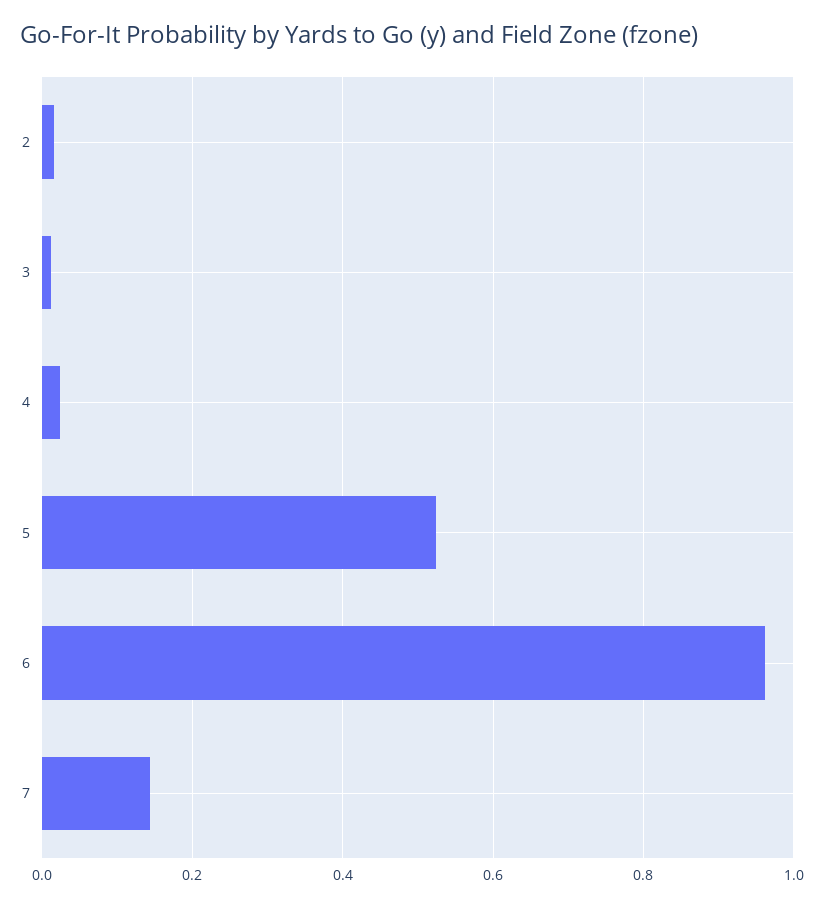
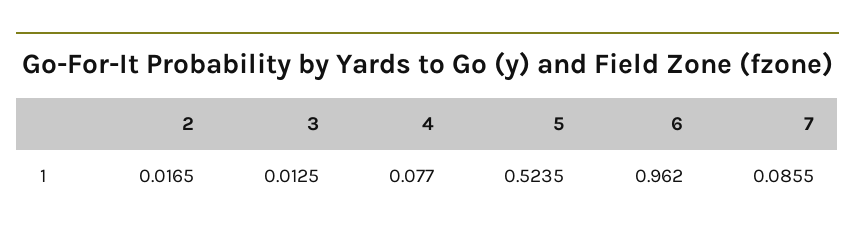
4: 0.02 -> 0.077
7: 0.14 -> 0.0855

